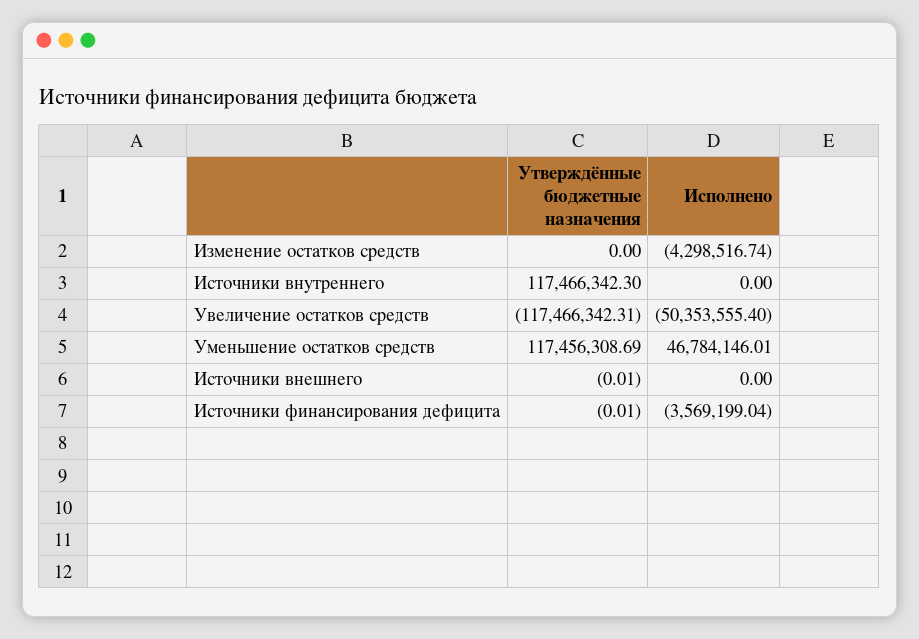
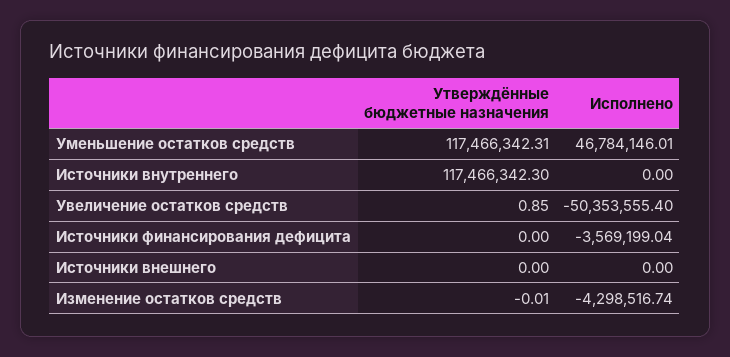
Утверждённые бюджетные назначения, Изменение остатков средств: 0 -> -0.01
Утверждённые бюджетные назначения, Увеличение остатков средств: -117466342.31 -> 0.85
Утверждённые бюджетные назначения, Уменьшение остатков средств: 117456308.69 -> 117466342.31
Утверждённые бюджетные назначения, Источники внешнего: -0.01 -> 0
Утверждённые бюджетные назначения, Источники финансирования дефицита: -0.01 -> 0

